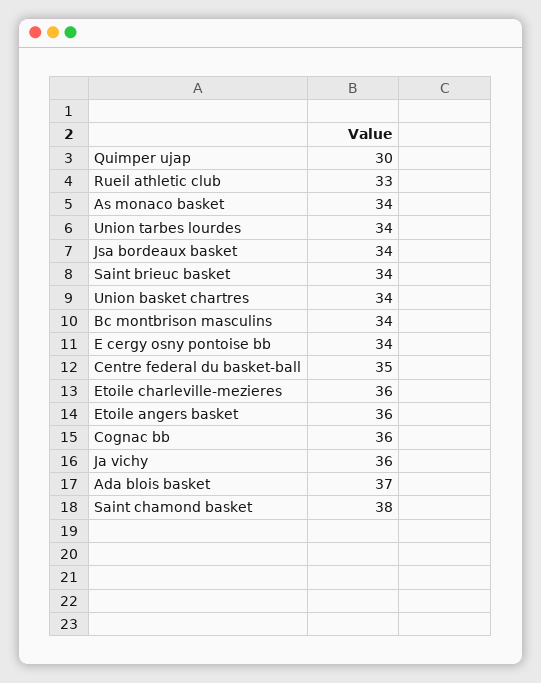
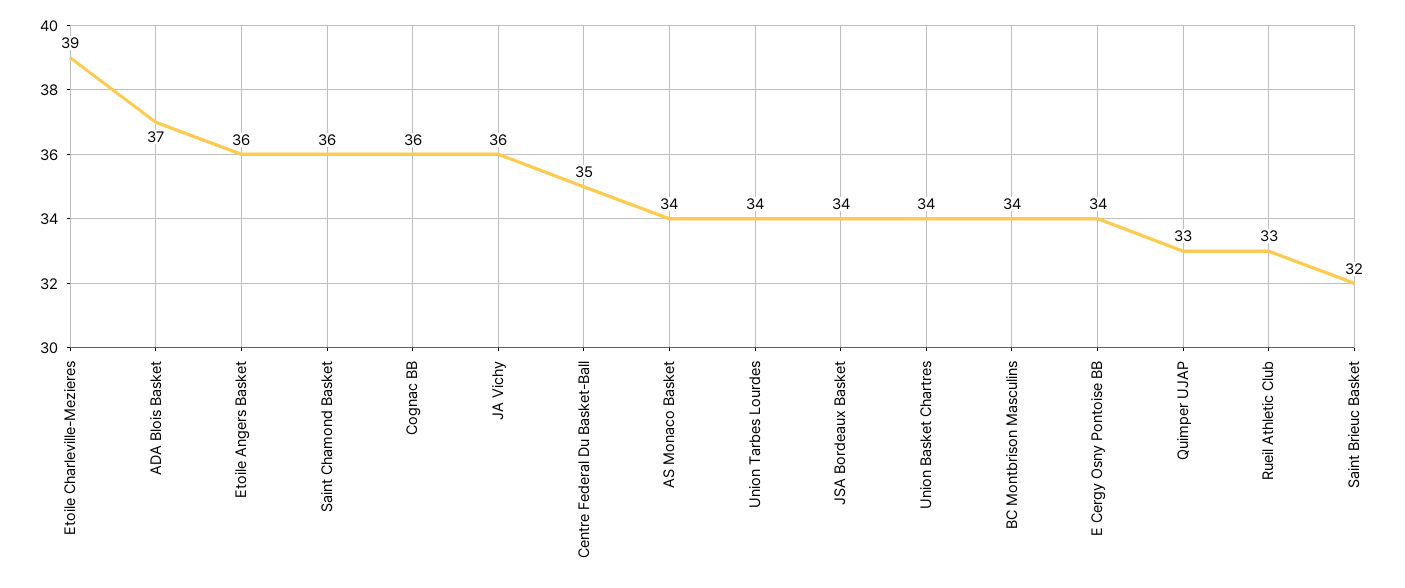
Quimper ujap: 30 -> 33
Saint brieuc basket: 34 -> 32
Etoile charleville-mezieres: 36 -> 39
Saint chamond basket: 38 -> 36

